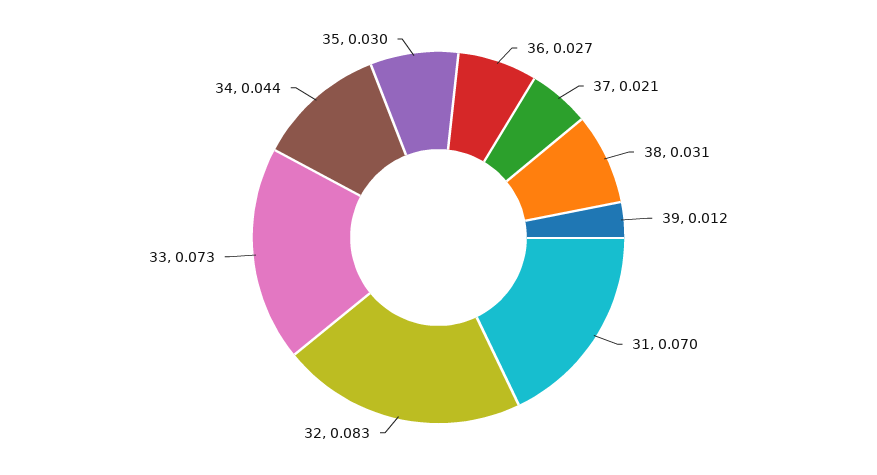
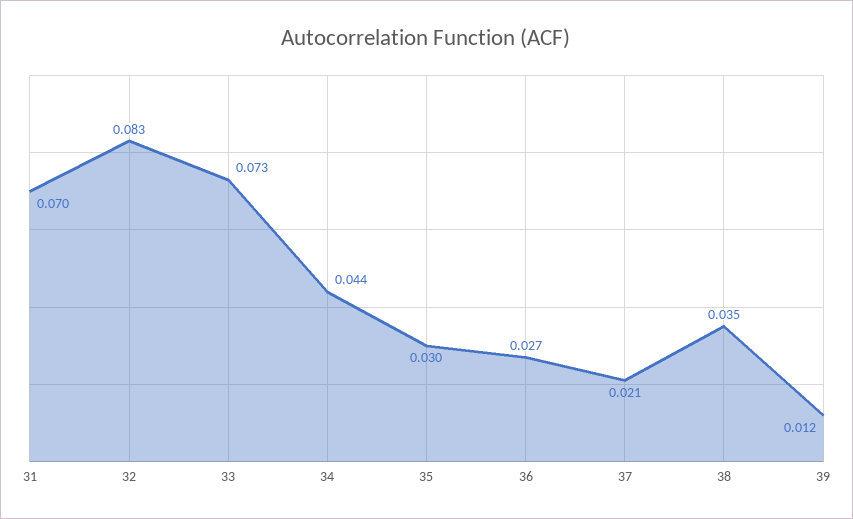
38: 0.031 -> 0.035

